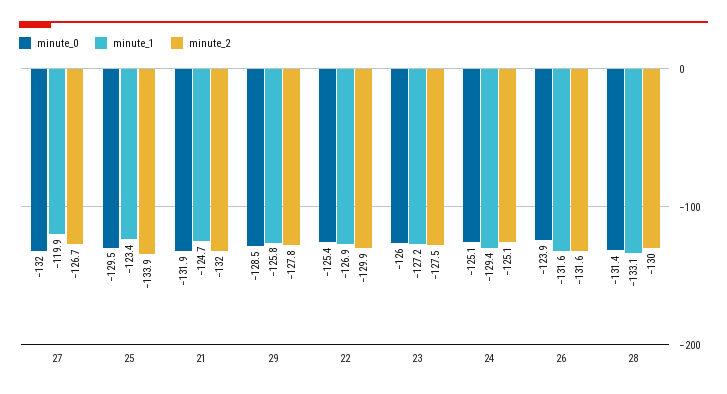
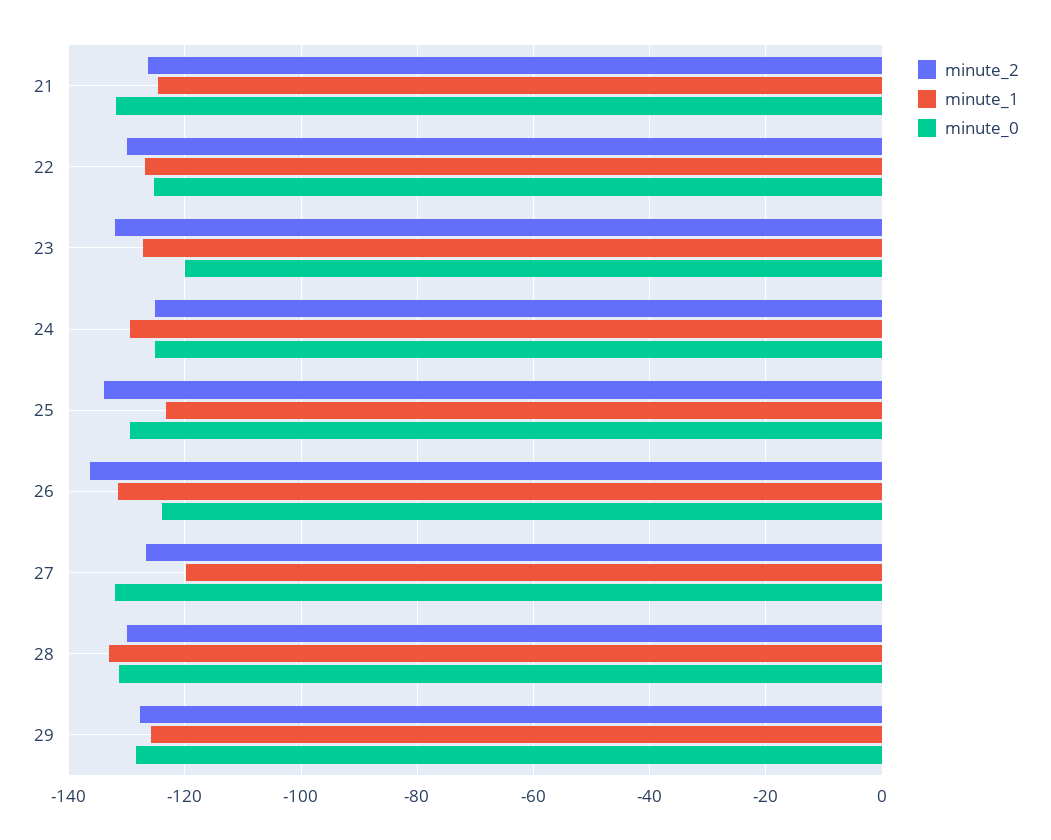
minute_2, 21: -132 -> -126
minute_0, 23: -126 -> -120
minute_2, 23: -127.5 -> -132
minute_2, 26: -131.6 -> -136

